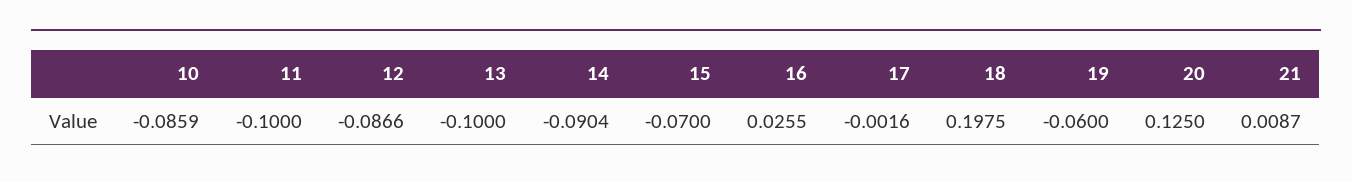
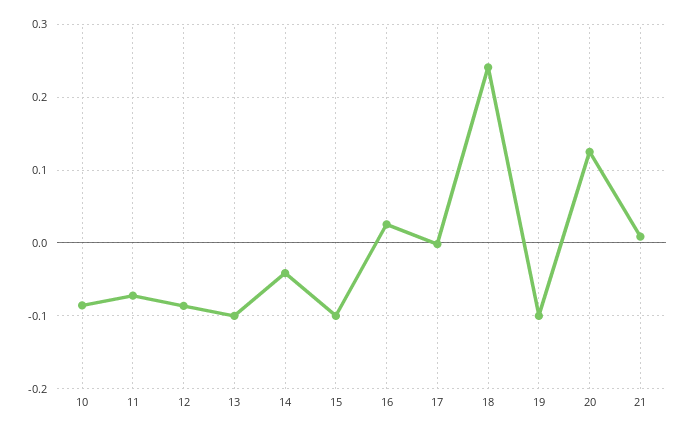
11: -0.1 -> -0.07
14: -0.0904 -> -0.04
15: -0.07 -> -0.1
18: 0.1975 -> 0.24
19: -0.06 -> -0.1

